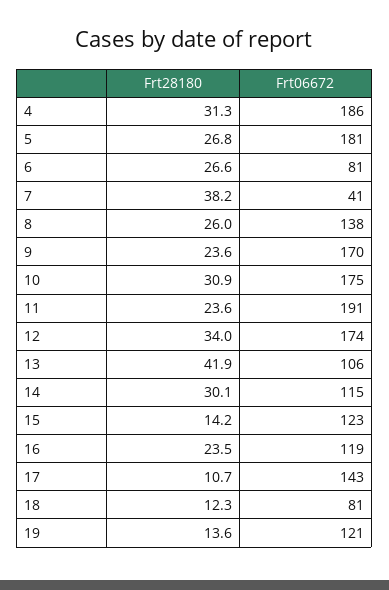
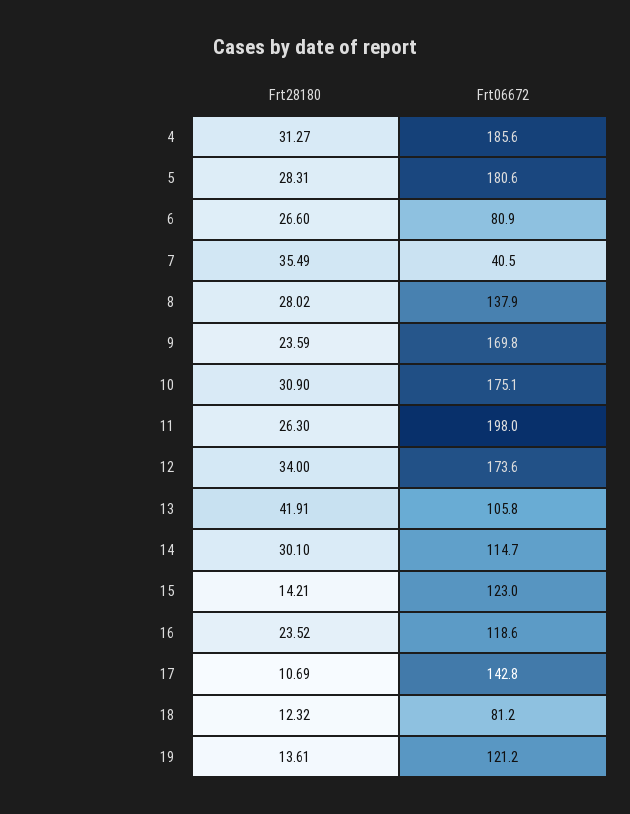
Frt28180, 5: 26.8 -> 28.31
Frt28180, 7: 38.2 -> 35.49
Frt28180, 8: 26 -> 28.02
Frt28180, 11: 23.6 -> 26.3
Frt06672, 11: 191 -> 198

